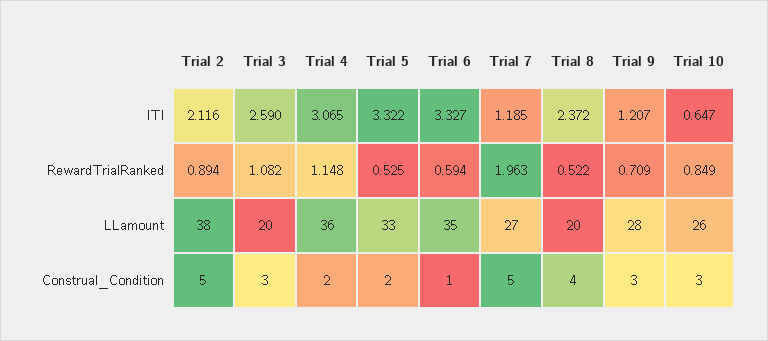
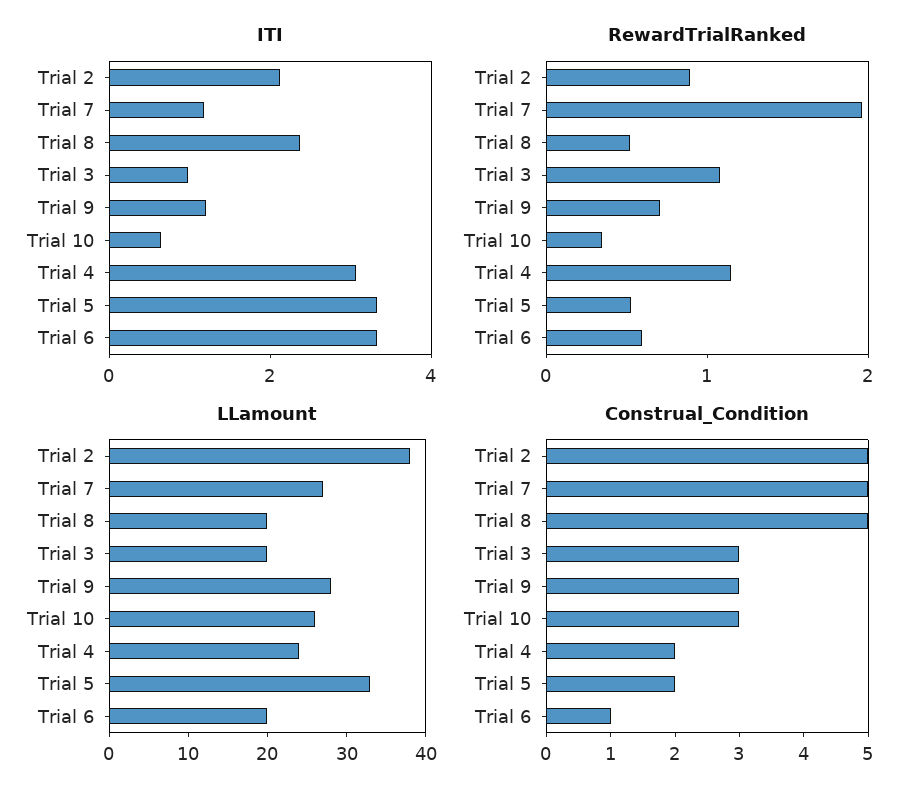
ITI, Trial 3: 2.59 -> 1
RewardTrialRanked, Trial 10: 0.849 -> 0.4
LLamount, Trial 4: 36 -> 25
LLamount, Trial 6: 35 -> 20
Construal_Condition, Trial 8: 4 -> 5

